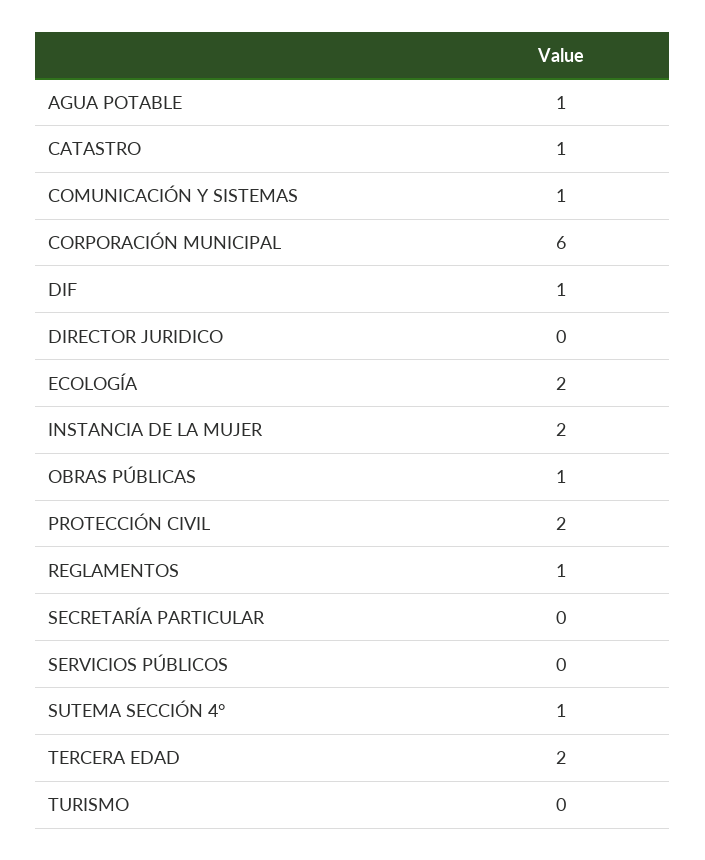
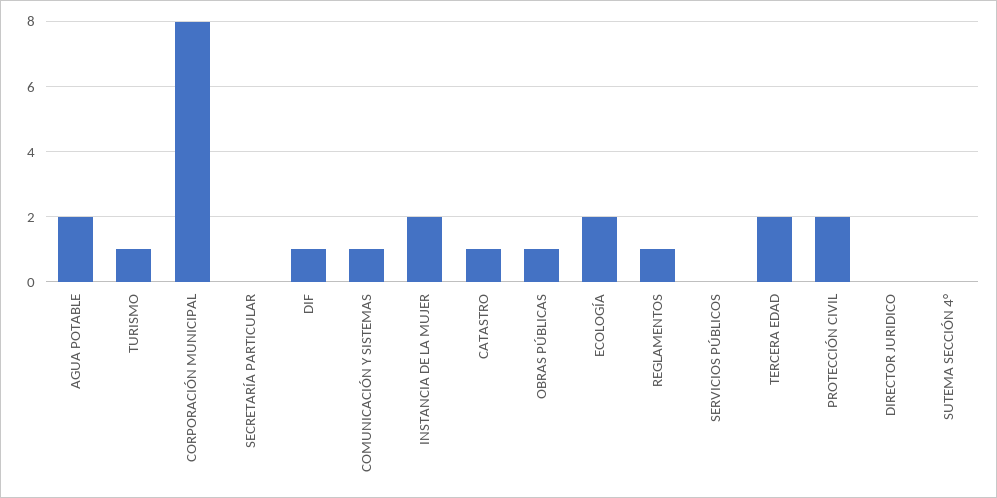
AGUA POTABLE: 1 -> 2
CORPORACIÓN MUNICIPAL: 6 -> 8
SUTEMA SECCIÓN 4°: 1 -> 0
TURISMO: 0 -> 1

